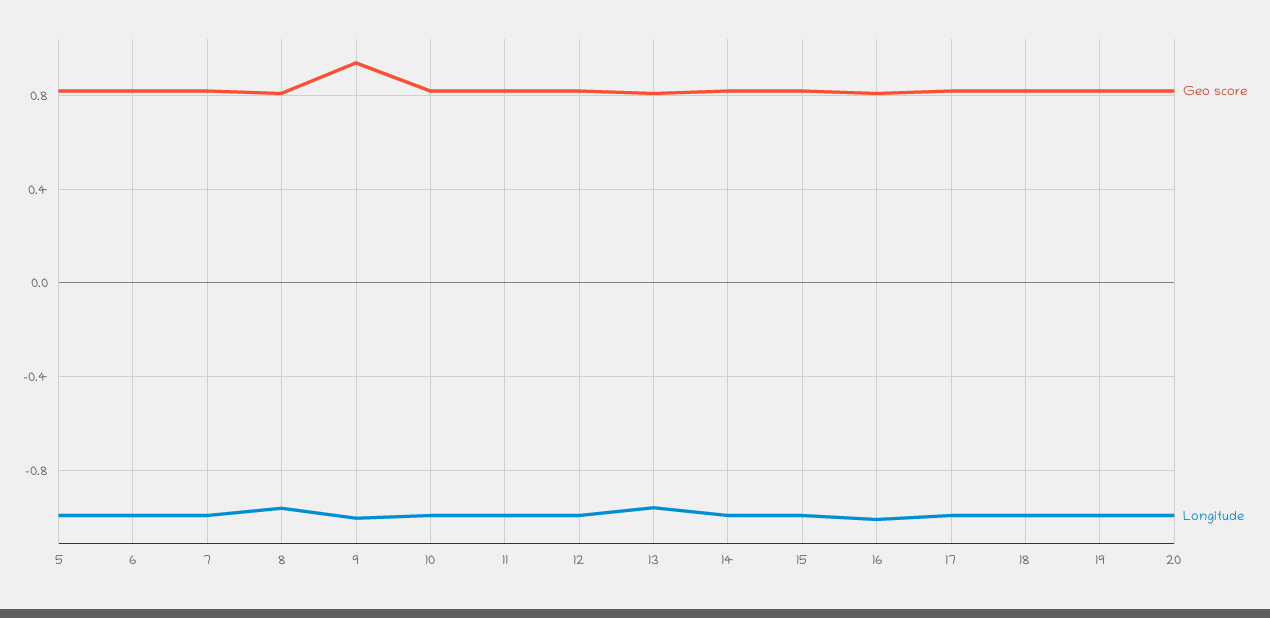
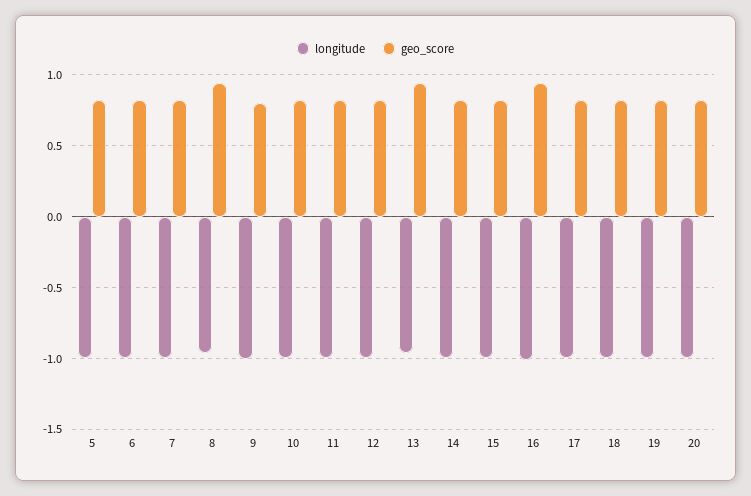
Geo score, 8: 0.8 -> 0.95
Geo score, 9: 0.95 -> 0.8
Geo score, 13: 0.8 -> 0.95
Geo score, 16: 0.8 -> 0.95

